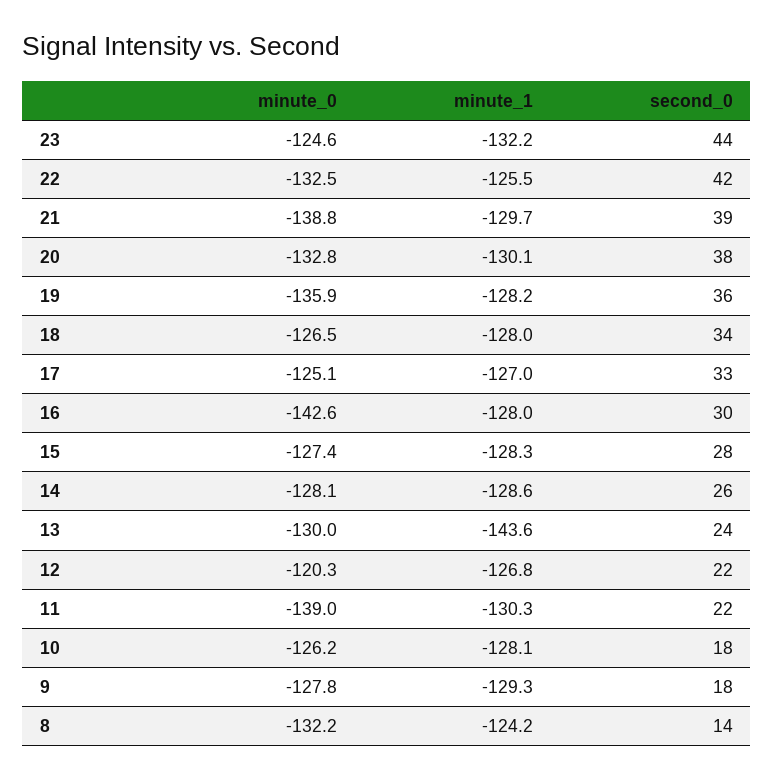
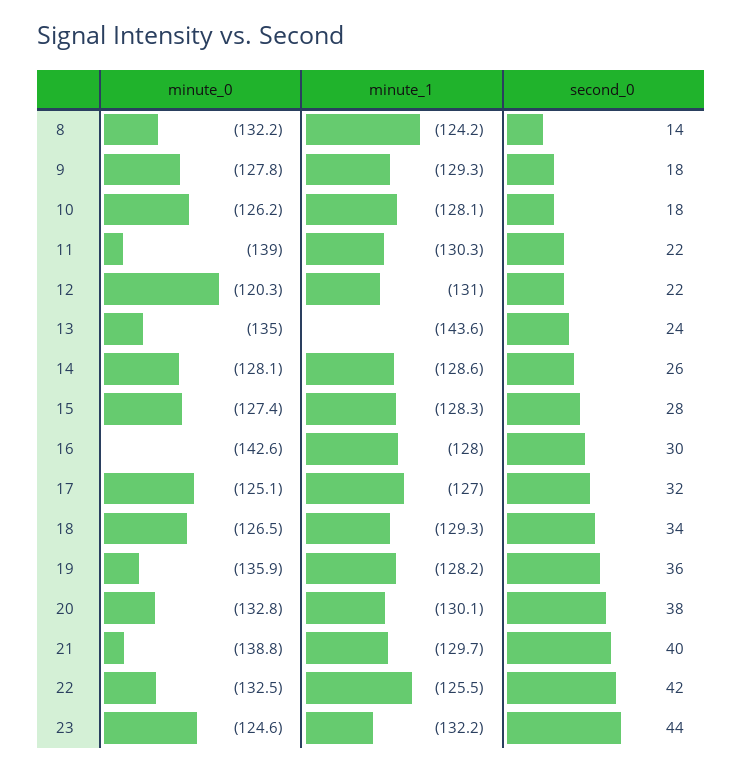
second_0, 21: 39 -> 40
minute_1, 18: -128 -> -129.3
second_0, 17: 33 -> 32
minute_0, 13: -130 -> -135
minute_1, 12: -126.8 -> -131

